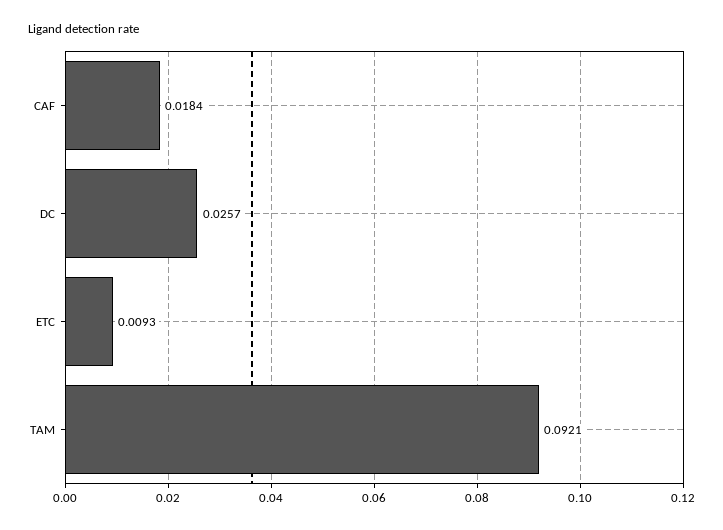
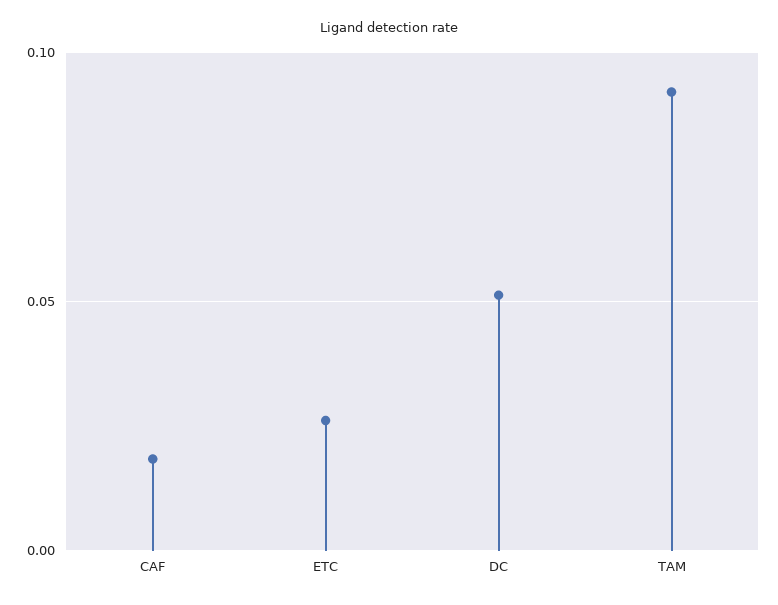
DC: 0.0257 -> 0.05
ETC: 0.0093 -> 0.025

